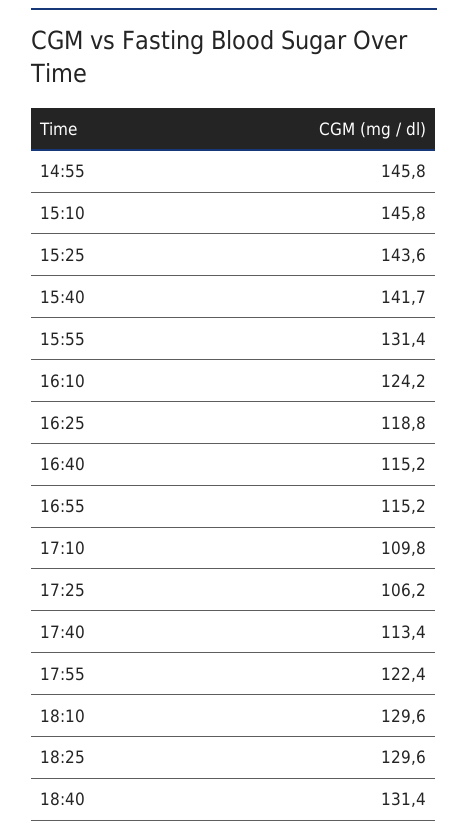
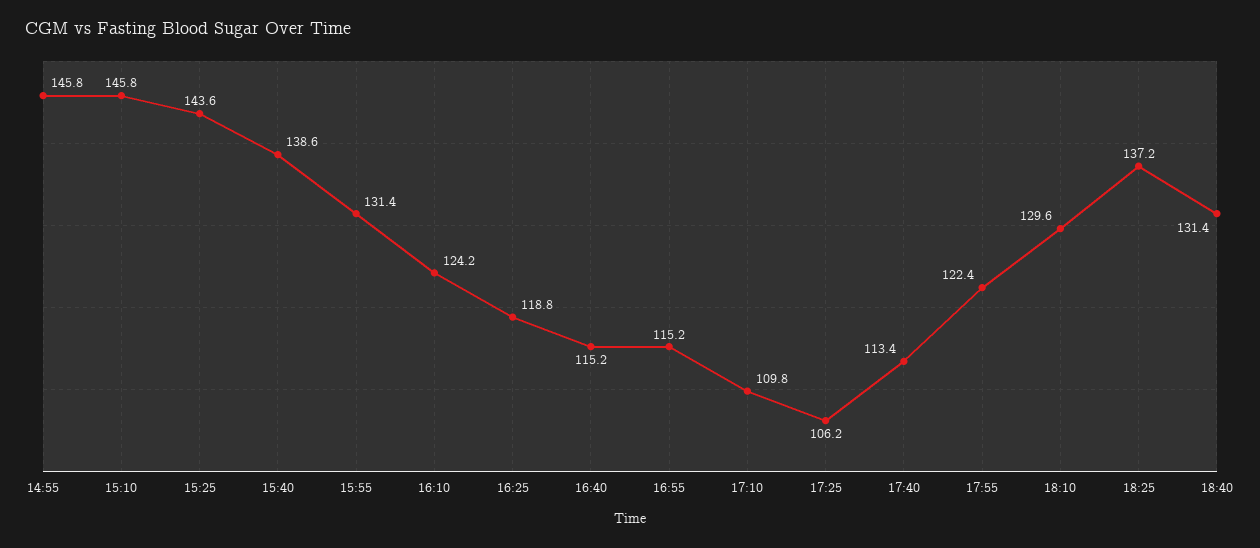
15:40: 141.7 -> 138.6
18:25: 129.6 -> 137.2

